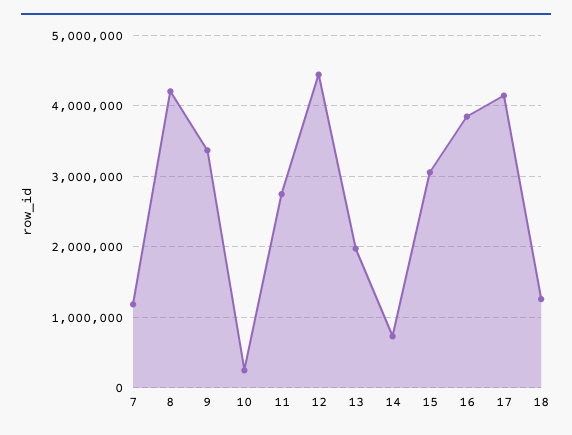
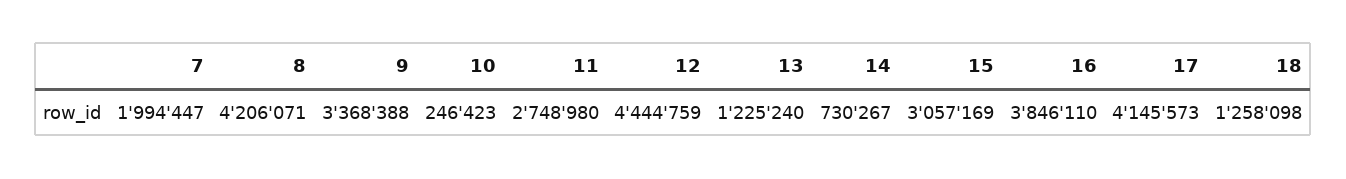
7: 1200000 -> 1994447
13: 2000000 -> 1225240

